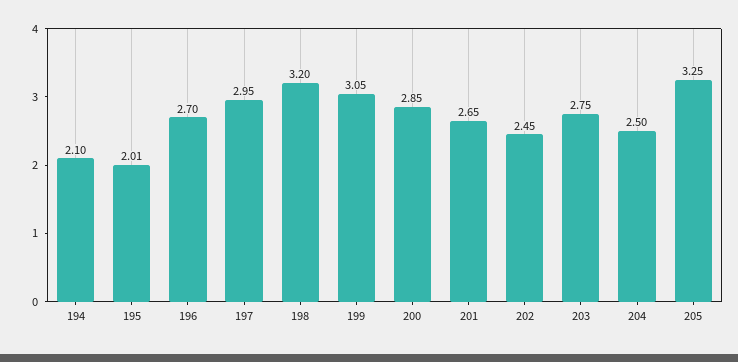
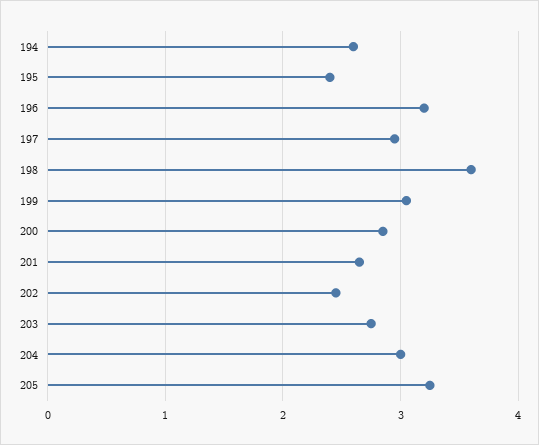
194: 2.1 -> 2.6
195: 2.01 -> 2.4
196: 2.7 -> 3.2
198: 3.2 -> 3.6
204: 2.5 -> 3

